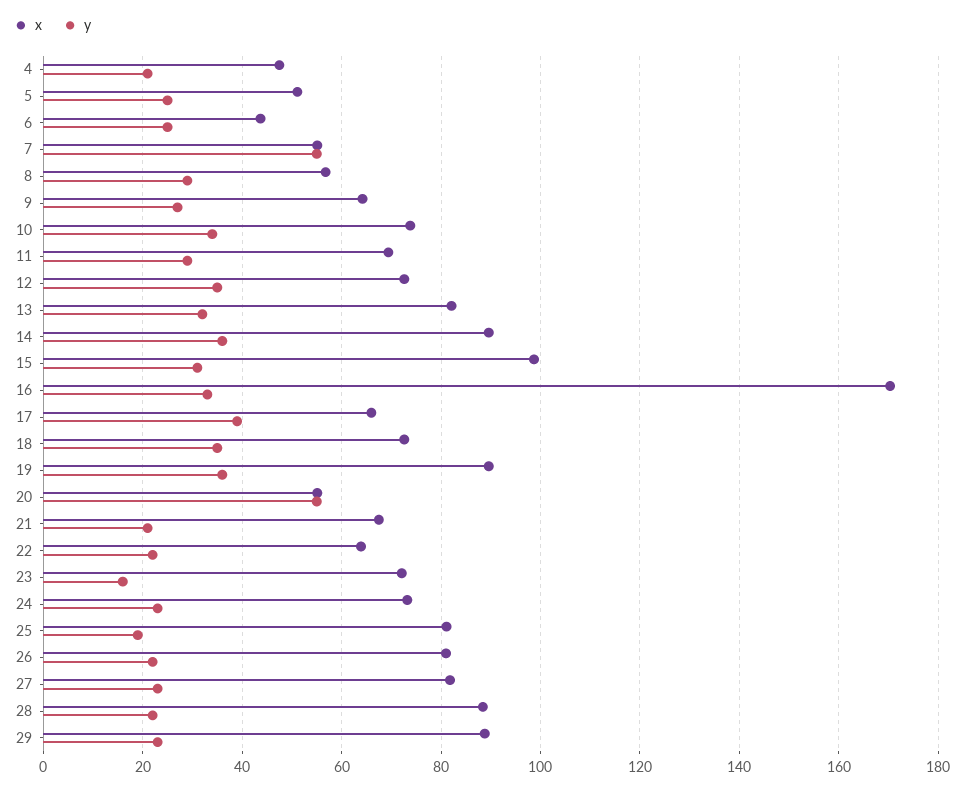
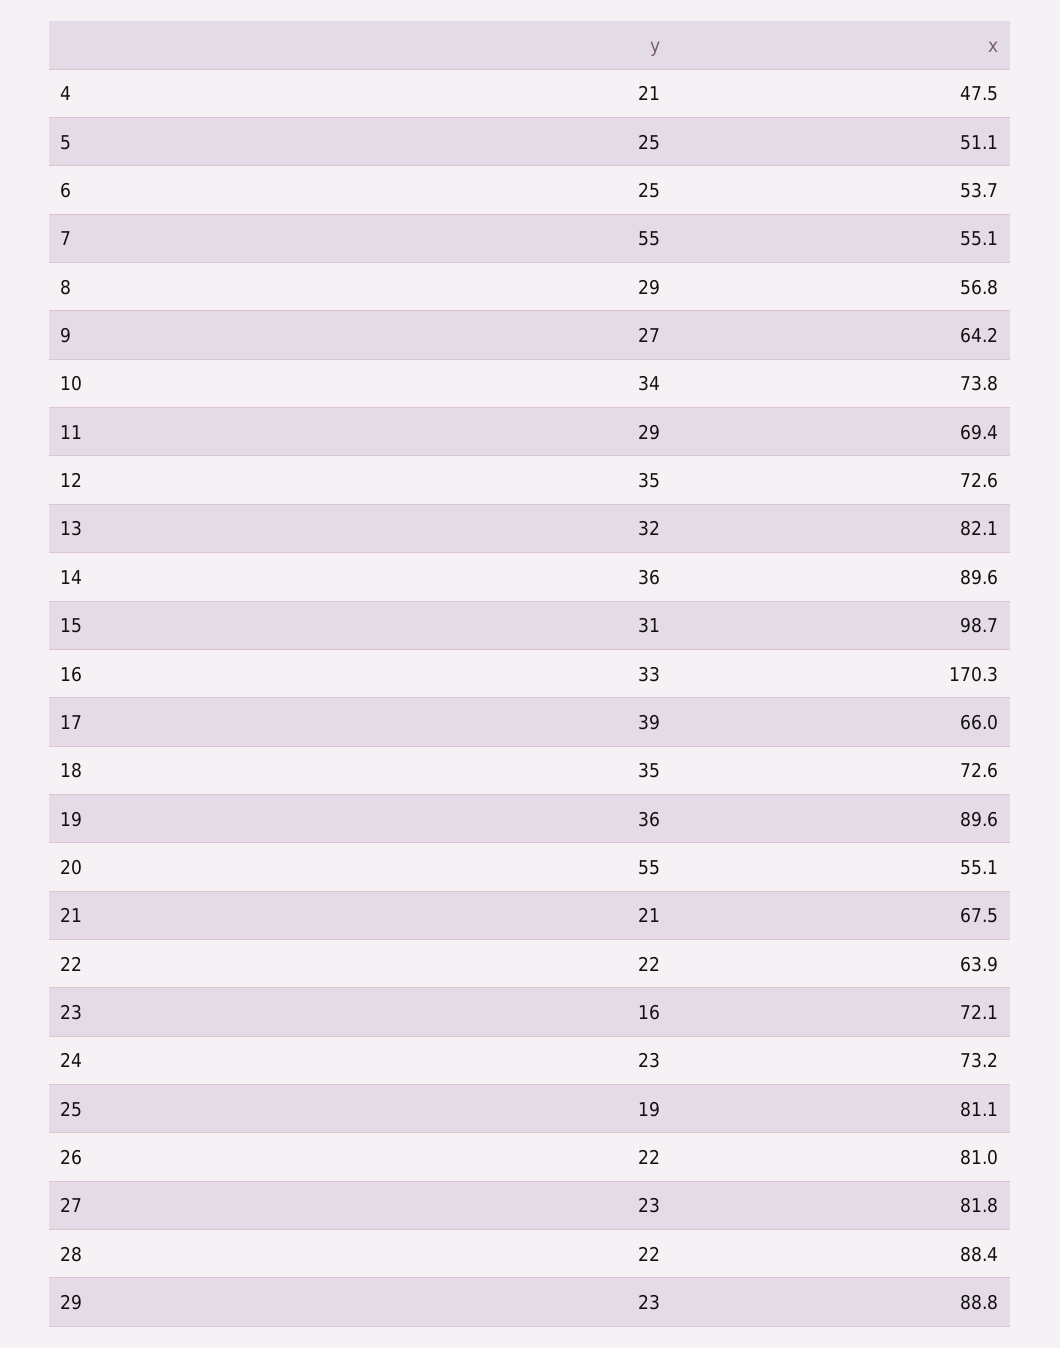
x, 6: 44 -> 53.7

